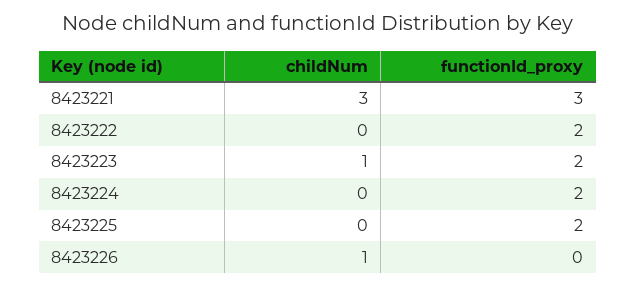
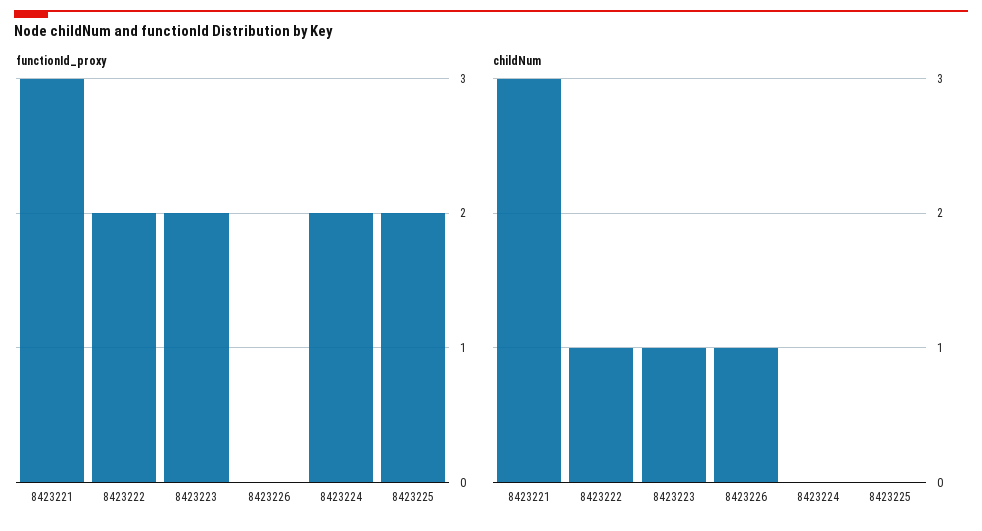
childNum, 8423222: 0 -> 1

